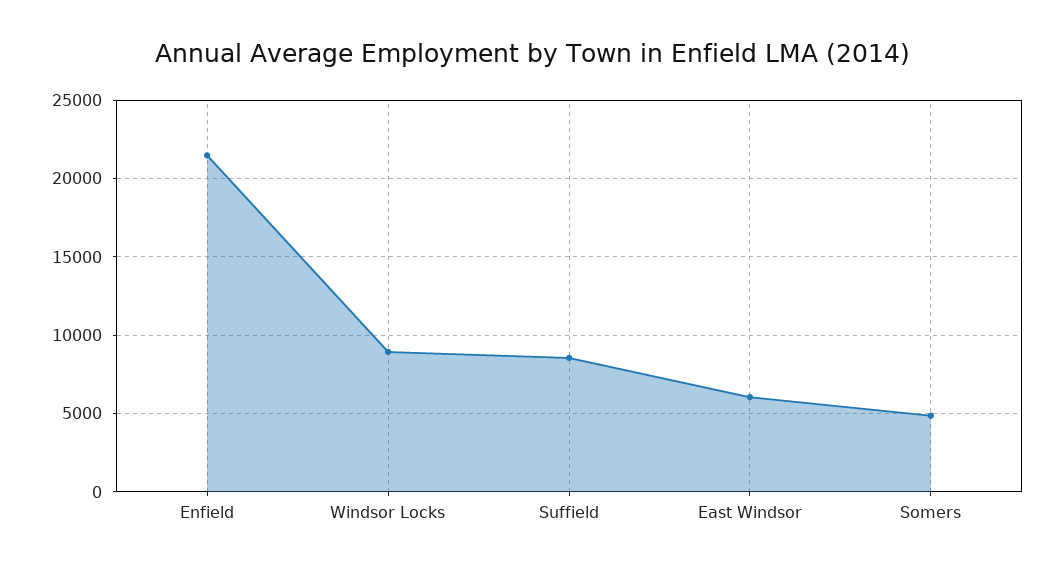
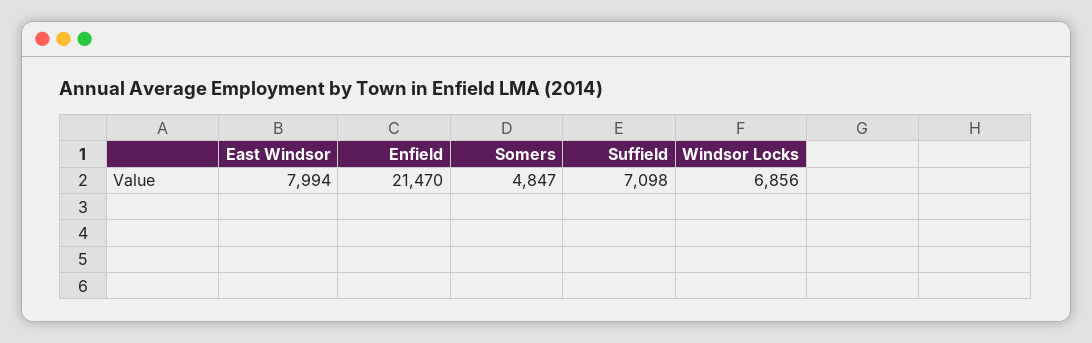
Windsor Locks: 9000 -> 6856
Suffield: 8500 -> 7098
East Windsor: 6000 -> 7994

